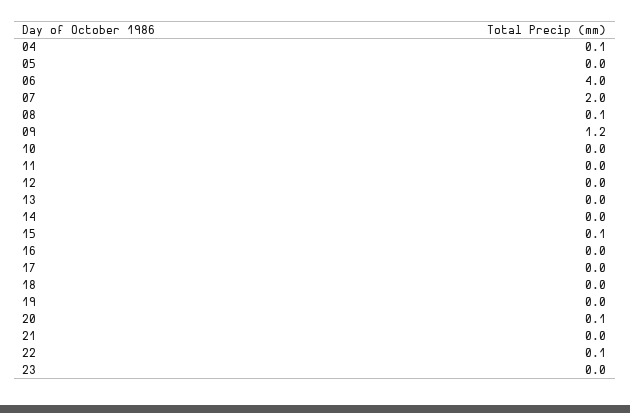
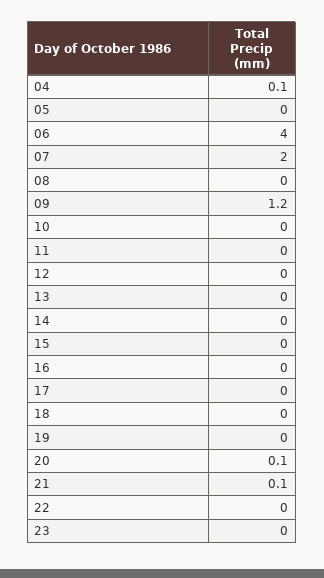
08: 0.1 -> 0
15: 0.1 -> 0
21: 0 -> 0.1
22: 0.1 -> 0

